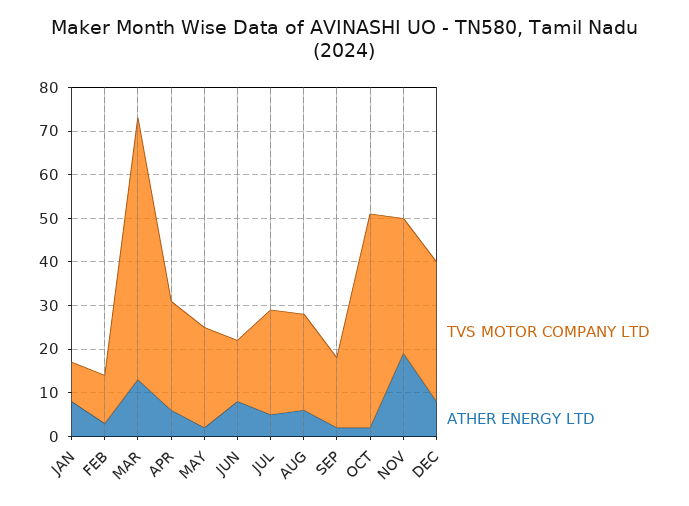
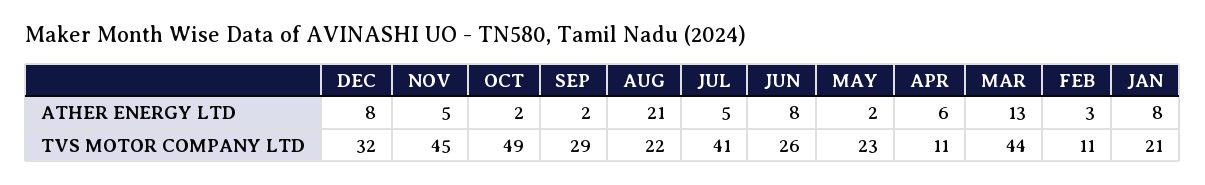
TVS MOTOR COMPANY LTD, JAN: 10 -> 21
TVS MOTOR COMPANY LTD, MAR: 60 -> 44
TVS MOTOR COMPANY LTD, APR: 25 -> 11
TVS MOTOR COMPANY LTD, JUN: 15 -> 26
TVS MOTOR COMPANY LTD, JUL: 25 -> 41
ATHER ENERGY LTD, AUG: 5 -> 21
TVS MOTOR COMPANY LTD, SEP: 15 -> 29
TVS MOTOR COMPANY LTD, NOV: 30 -> 45
ATHER ENERGY LTD, NOV: 20 -> 5

